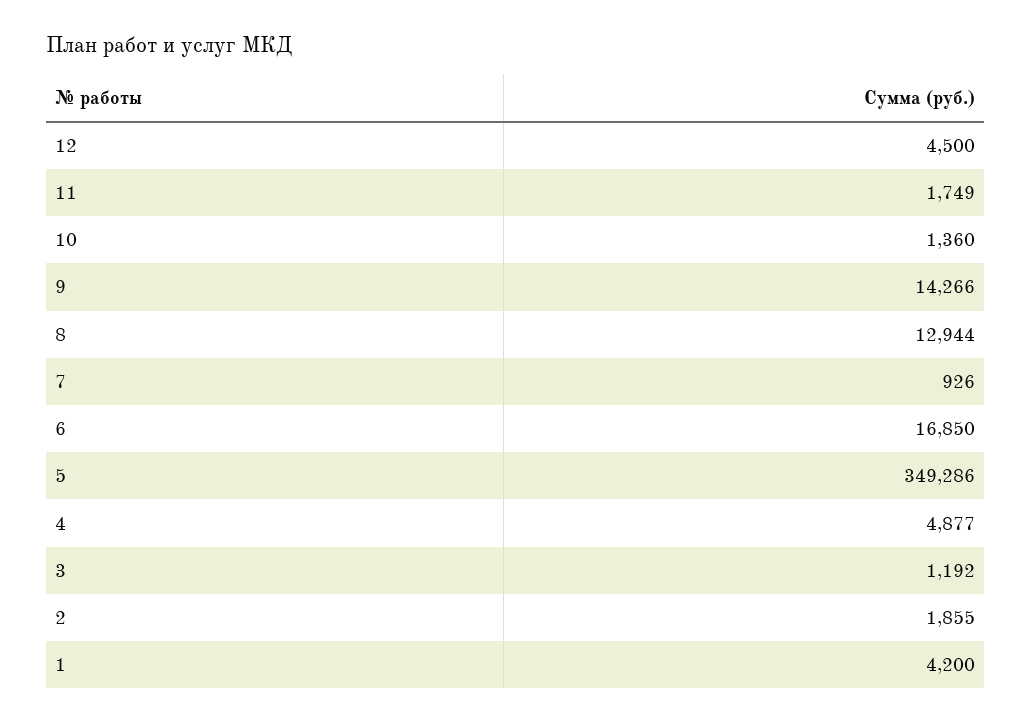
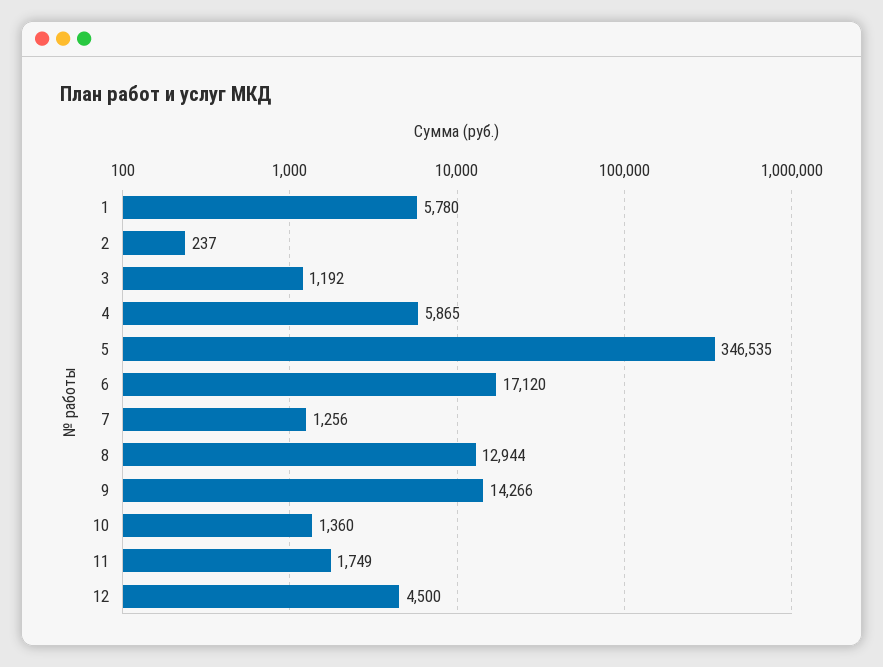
7: 926 -> 1256
6: 16850 -> 17120
5: 349286 -> 346535
4: 4877 -> 5865
2: 1855 -> 237
1: 4200 -> 5780

